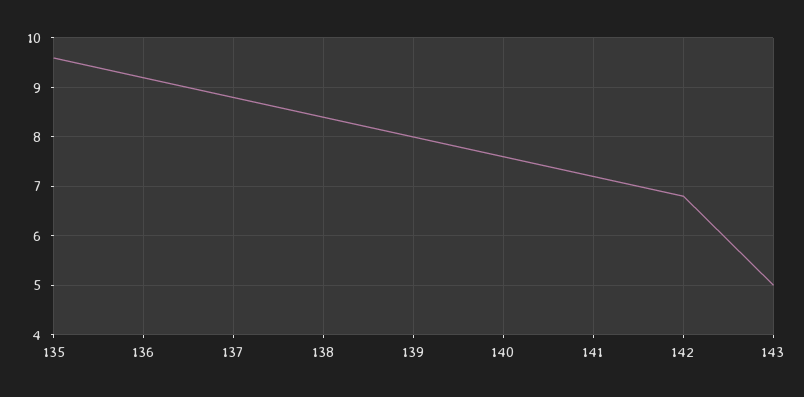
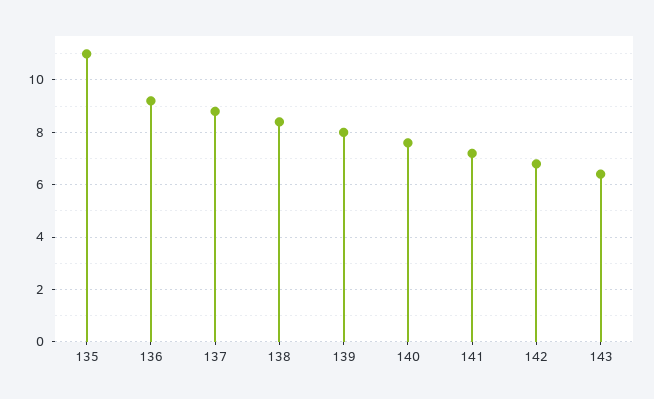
135: 9.5 -> 11
143: 5 -> 6.5

